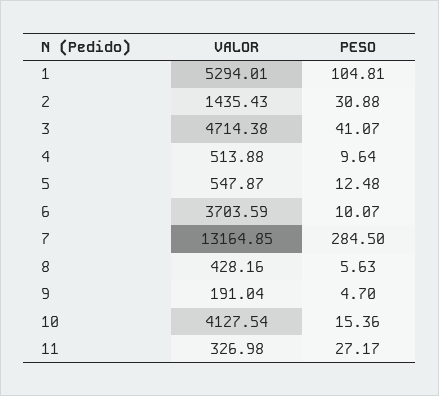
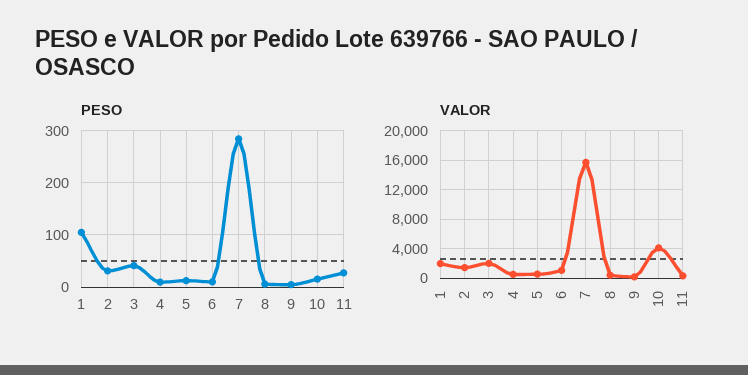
VALOR, 1: 5294.01 -> 2000
VALOR, 3: 4714.38 -> 2000
VALOR, 6: 3703.59 -> 1000
VALOR, 7: 13164.85 -> 16000

